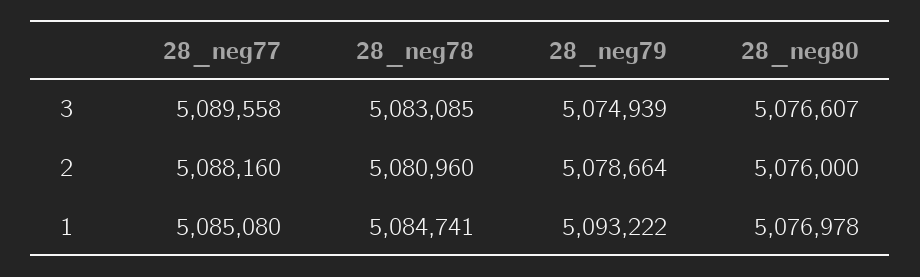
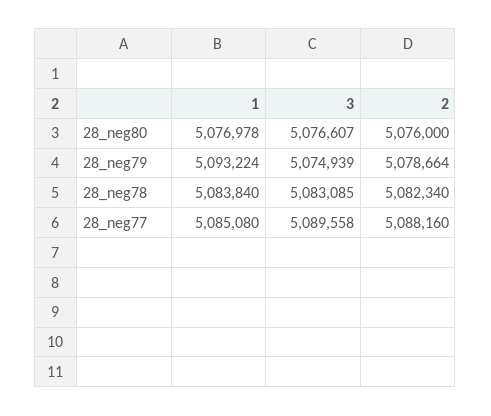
28_neg78, 2: 5080960 -> 5082340
28_neg78, 1: 5084741 -> 5083840
28_neg79, 1: 5093222 -> 5093224

